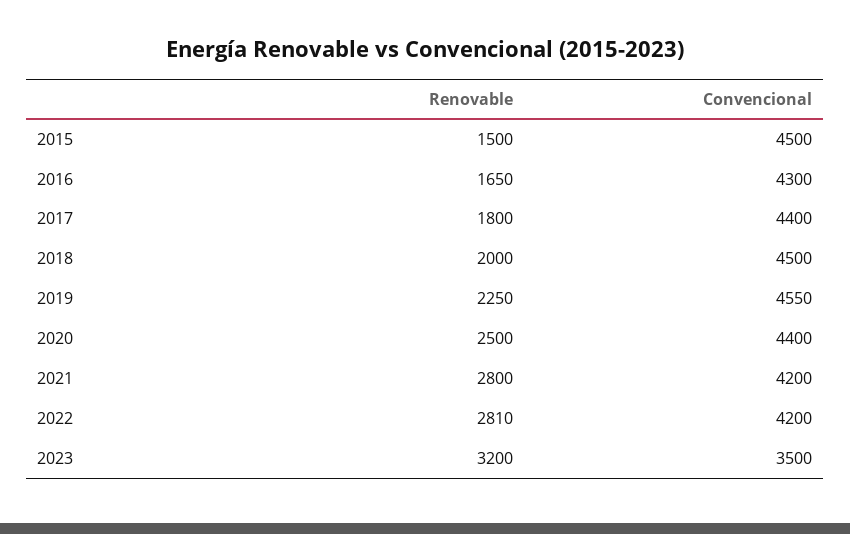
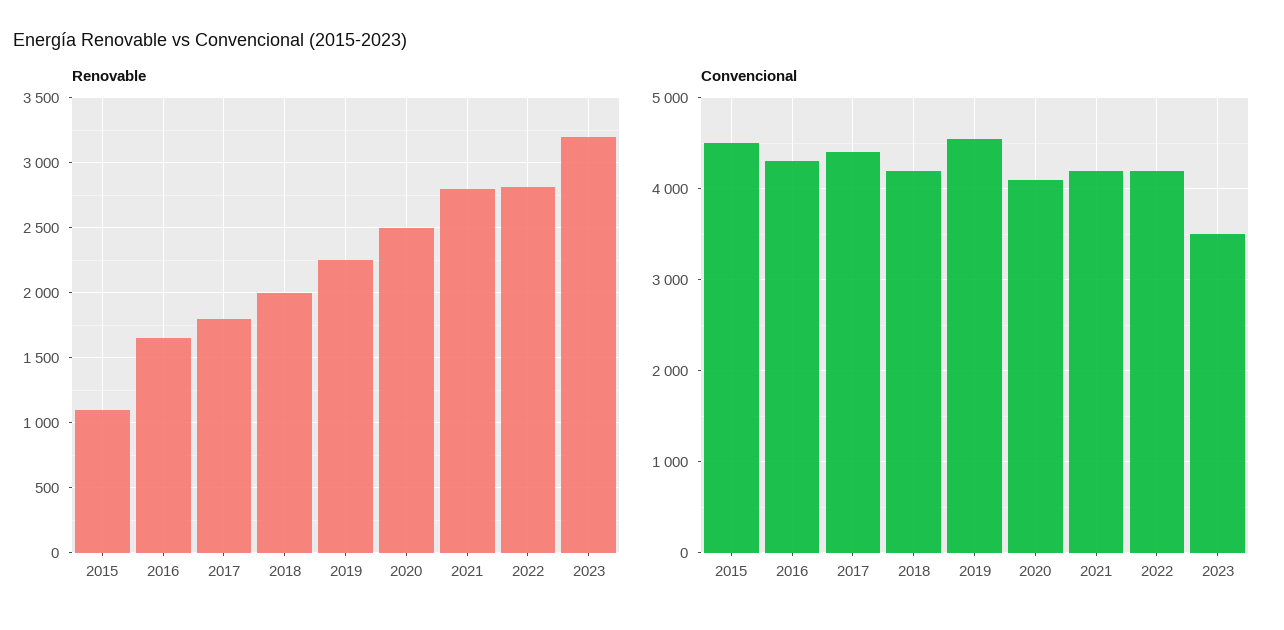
Renovable, 2015: 1500 -> 1100
Convencional, 2018: 4500 -> 4200
Convencional, 2020: 4400 -> 4100

